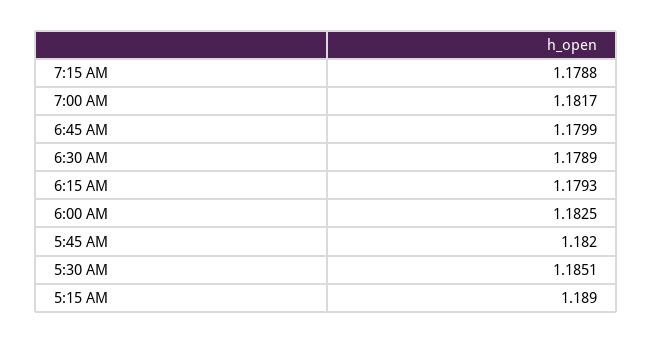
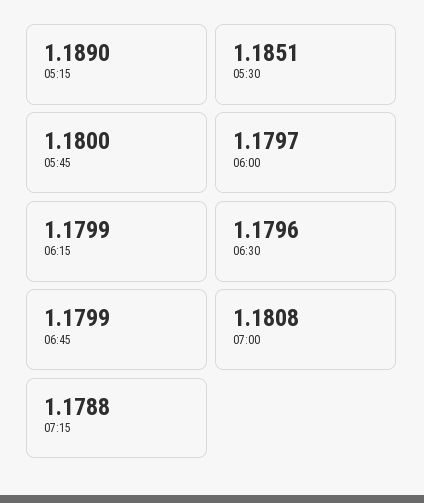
7:00 AM: 1.1817 -> 1.1808
6:30 AM: 1.1789 -> 1.1796
6:15 AM: 1.1793 -> 1.1799
6:00 AM: 1.1825 -> 1.1797
5:45 AM: 1.182 -> 1.18

